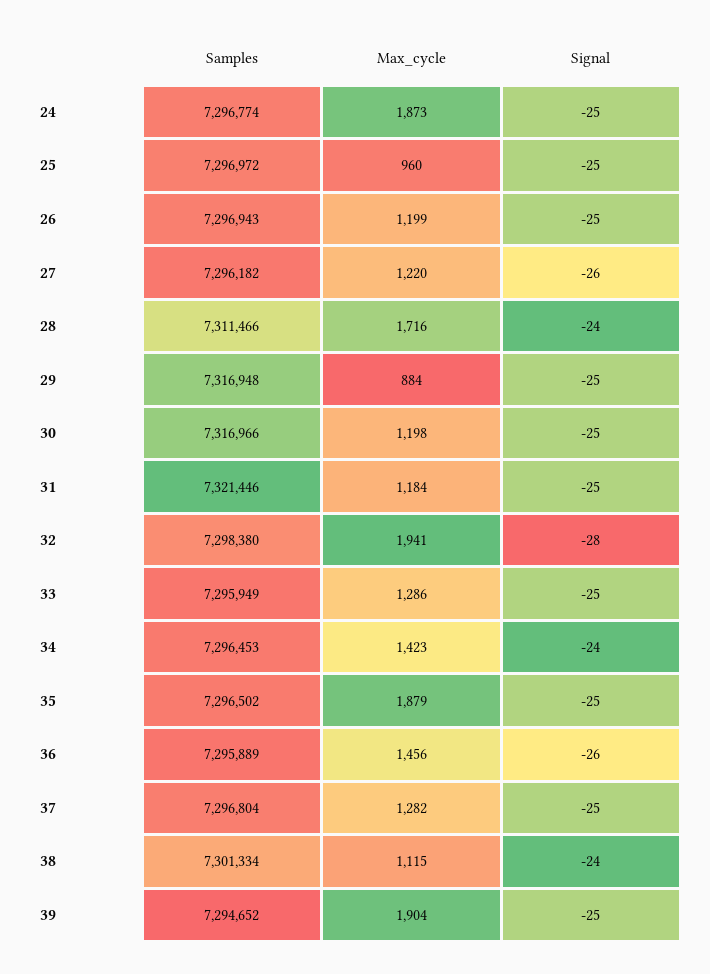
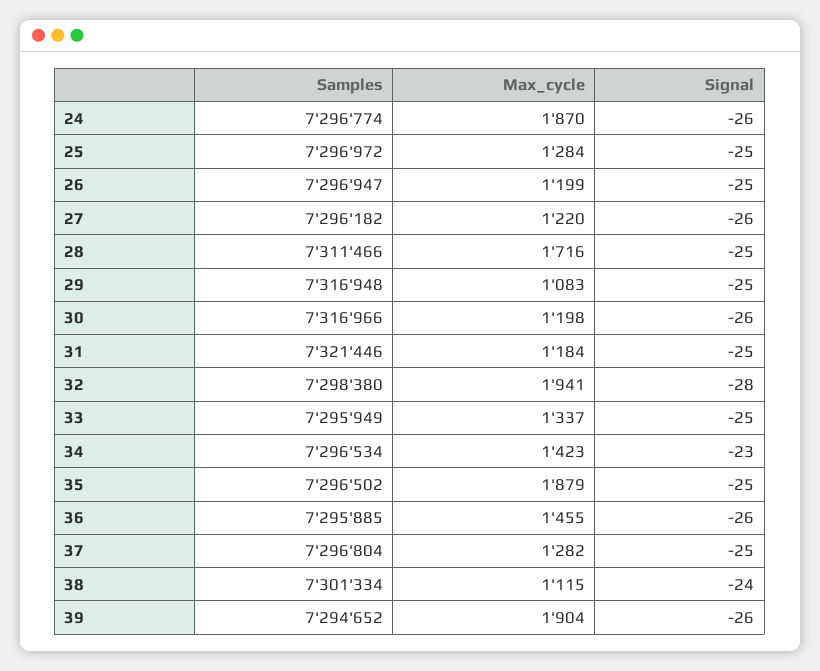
Max_cycle, 24: 1873 -> 1870
Signal, 24: -25 -> -26
Max_cycle, 25: 960 -> 1284
Samples, 26: 7296943 -> 7296947
Signal, 28: -24 -> -25
Max_cycle, 29: 884 -> 1083
Signal, 30: -25 -> -26
Max_cycle, 33: 1286 -> 1337
Samples, 34: 7296453 -> 7296534
Signal, 34: -24 -> -23
Samples, 36: 7295889 -> 7295885
Max_cycle, 36: 1456 -> 1455
Signal, 39: -25 -> -26

